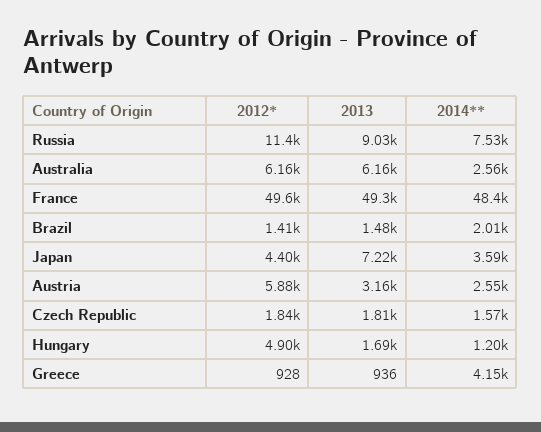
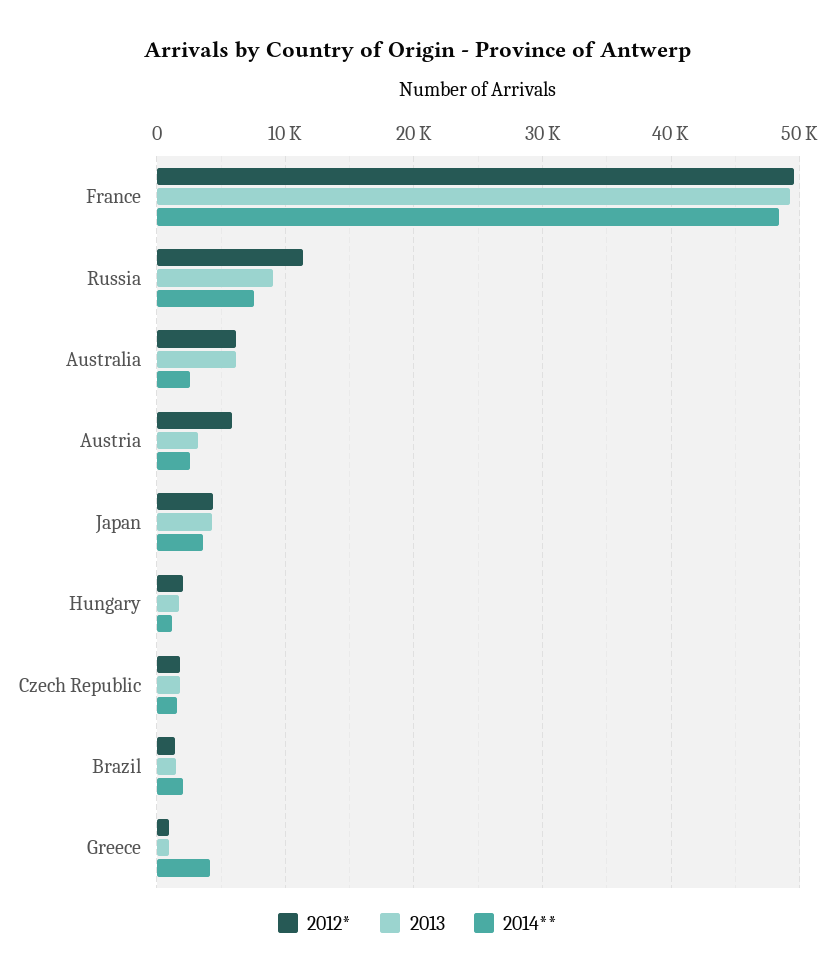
2013, Japan: 7220 -> 4000
2012*, Hungary: 4900 -> 2000

